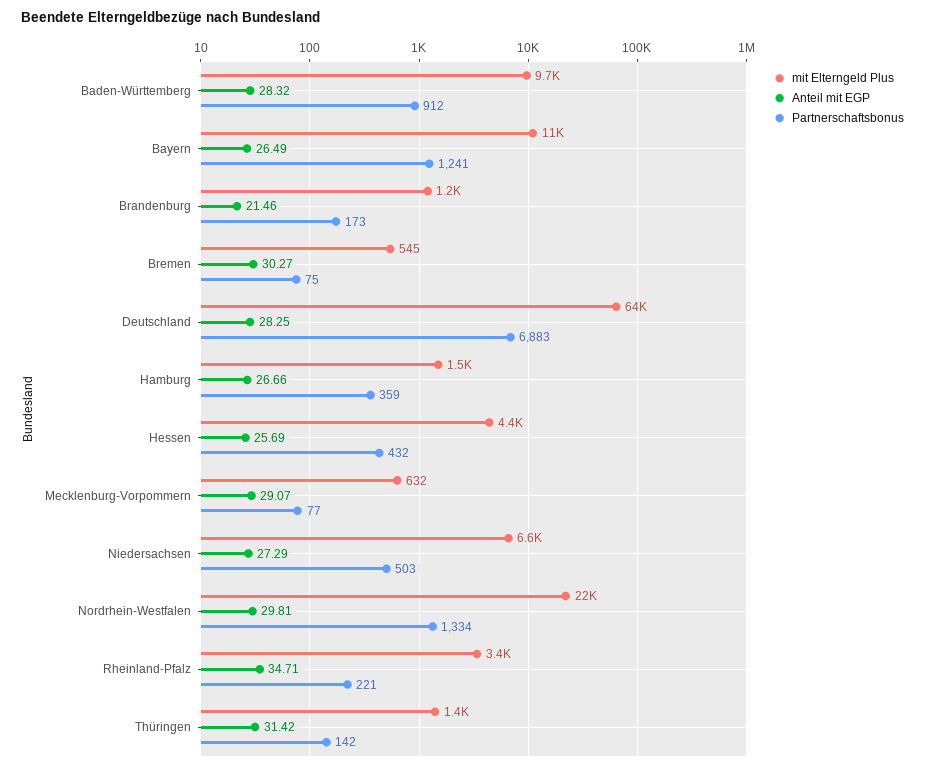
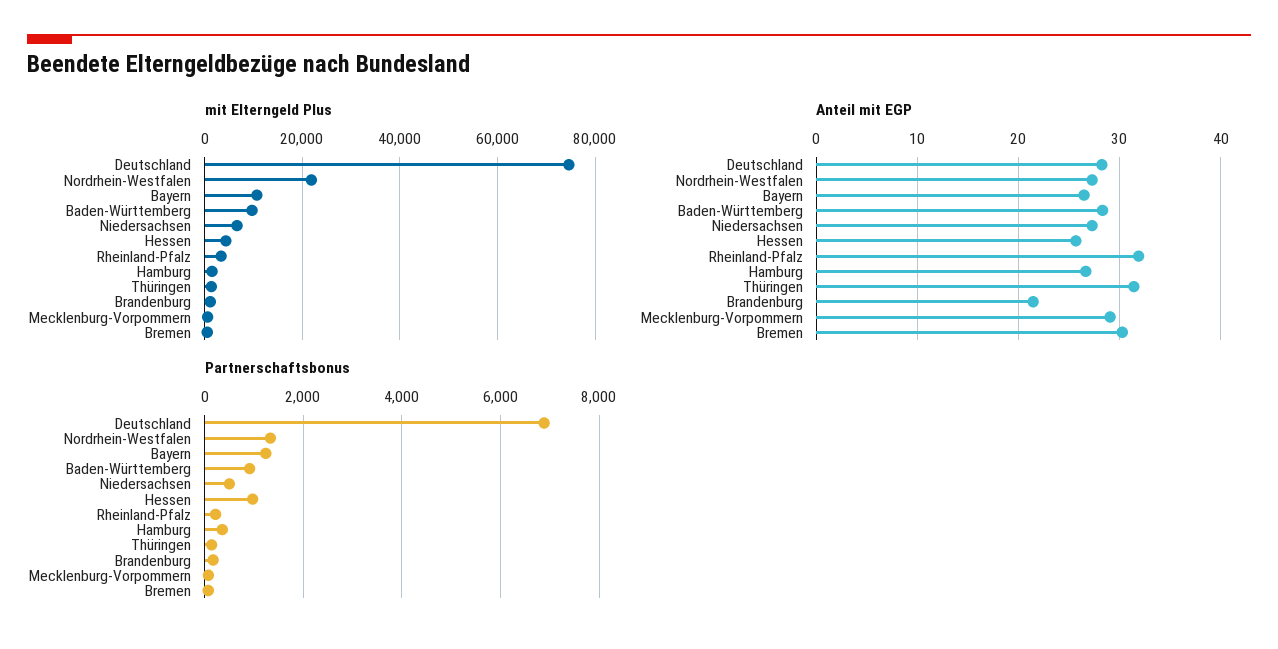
mit Elterngeld Plus, Deutschland: 64000 -> 74000
Partnerschaftsbonus, Hessen: 432 -> 1000
Anteil mit EGP, Nordrhein-Westfalen: 29.81 -> 27
Anteil mit EGP, Rheinland-Pfalz: 34.71 -> 32

